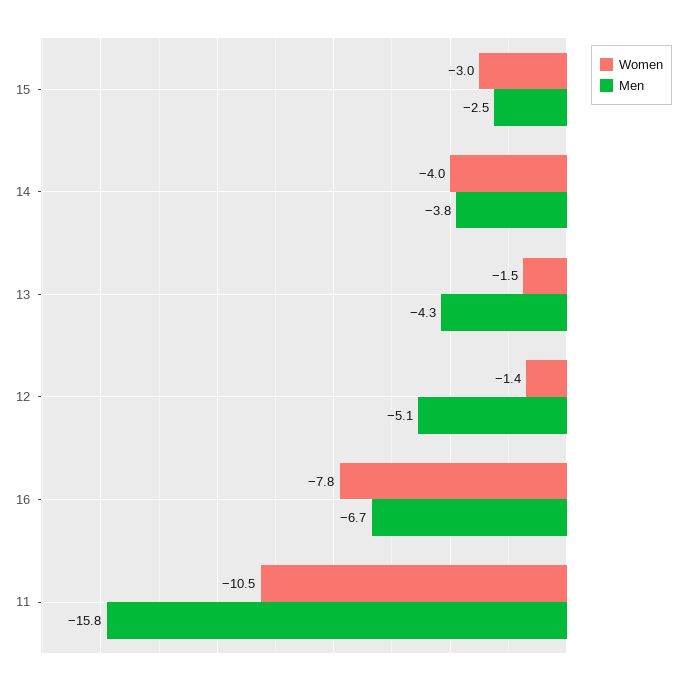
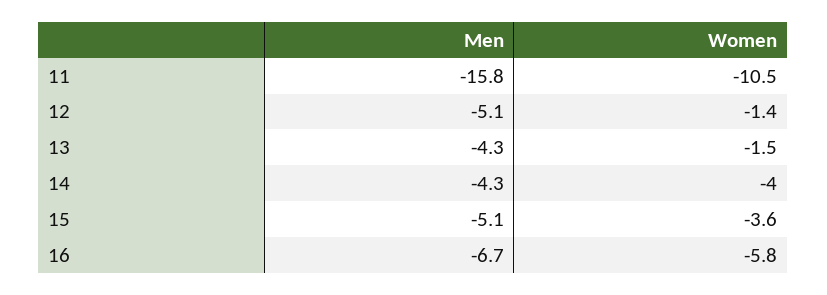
Women, 15: -3 -> -3.6
Men, 15: -2.5 -> -5.1
Men, 14: -3.8 -> -4.3
Women, 16: -7.8 -> -5.8

